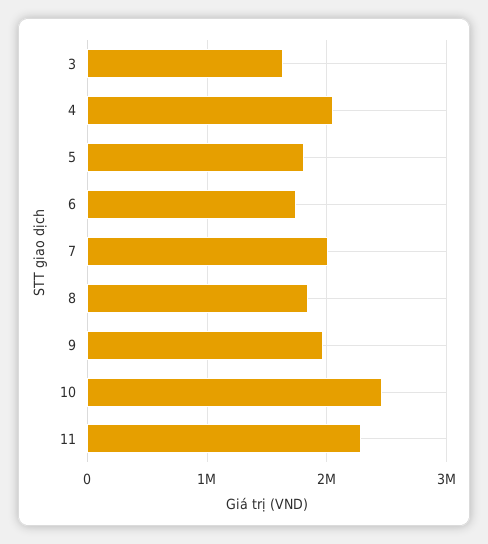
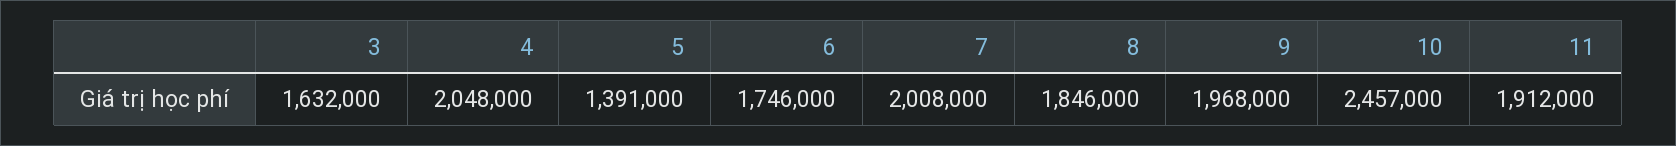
5: 1800000 -> 1391000
11: 2300000 -> 1912000

